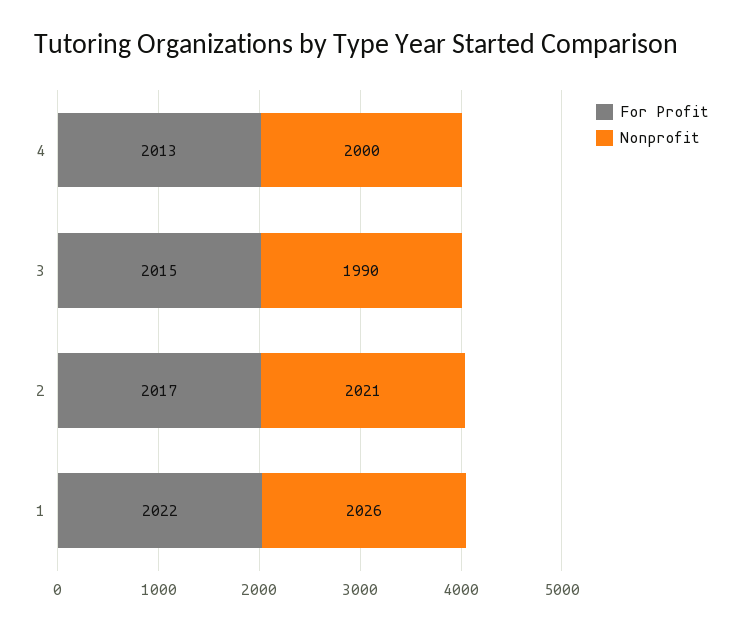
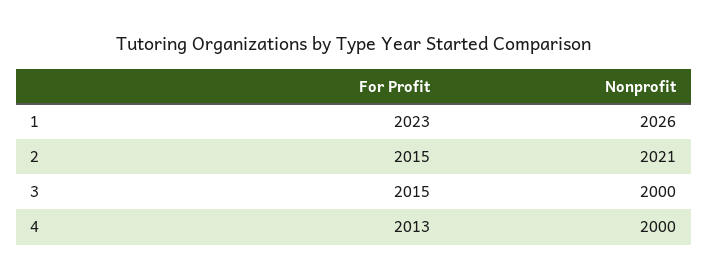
Nonprofit, 3: 1990 -> 2000
For Profit, 2: 2017 -> 2015
For Profit, 1: 2022 -> 2023

